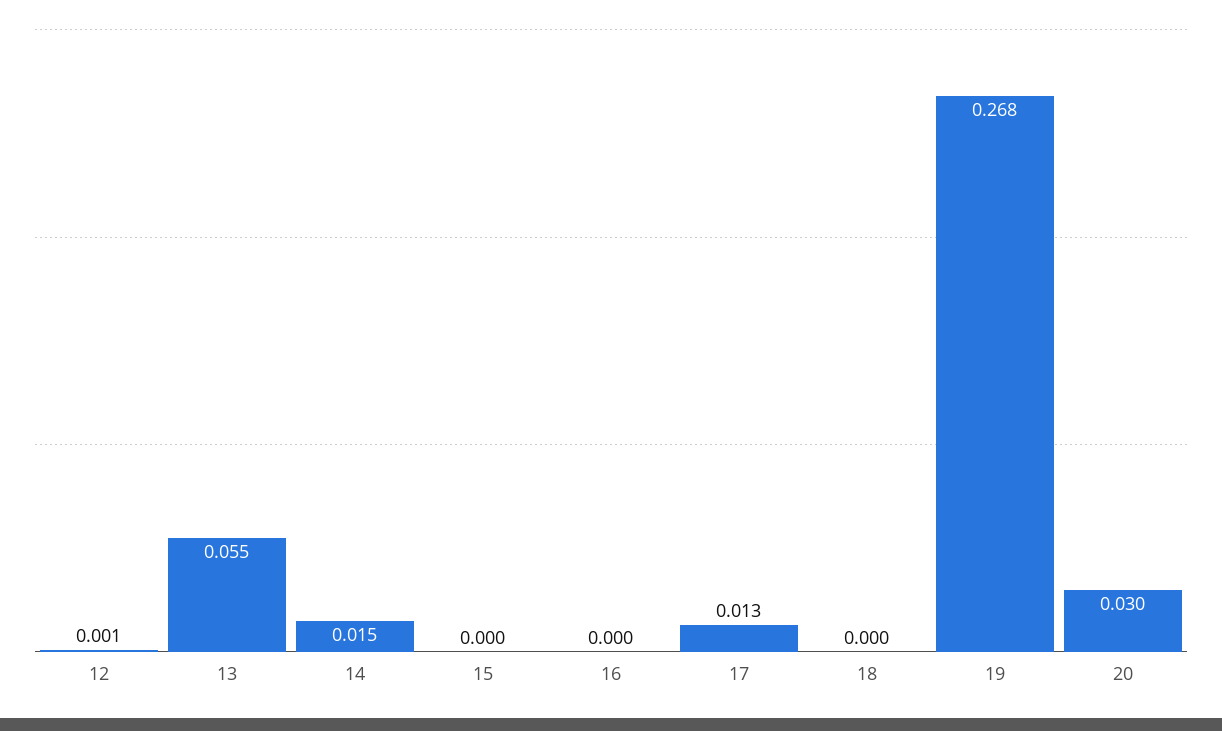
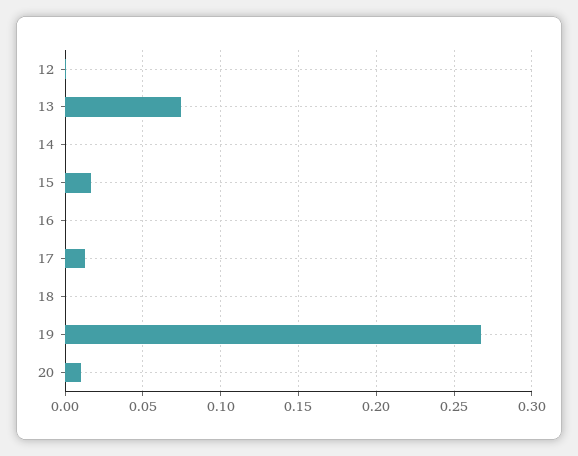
13: 0.055 -> 0.075
14: 0.015 -> 0
15: 0 -> 0.015
20: 0.03 -> 0.01

